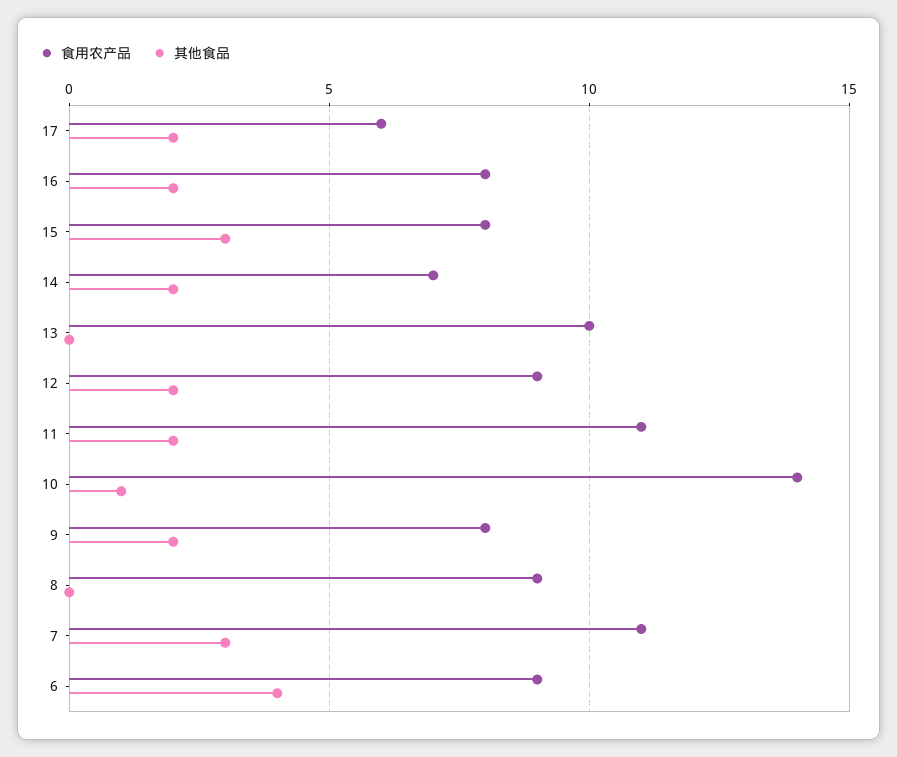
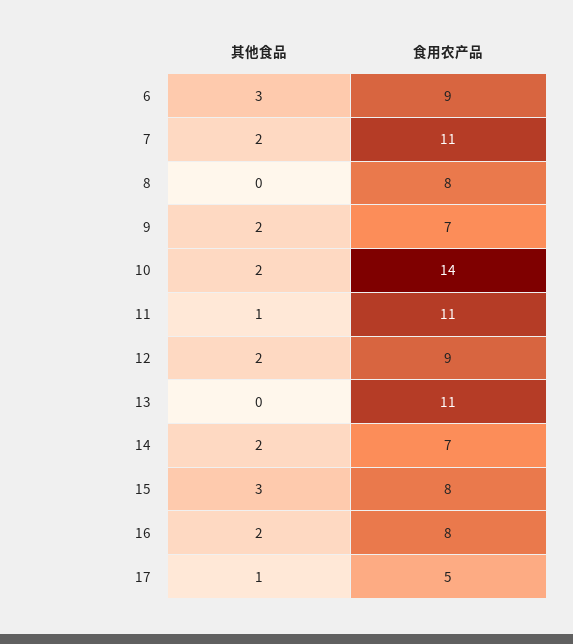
食用农产品, 17: 6 -> 5
其他食品, 17: 2 -> 1
食用农产品, 13: 10 -> 11
其他食品, 11: 2 -> 1
其他食品, 10: 1 -> 2
食用农产品, 9: 8 -> 7
食用农产品, 8: 9 -> 8
其他食品, 7: 3 -> 2
其他食品, 6: 4 -> 3

